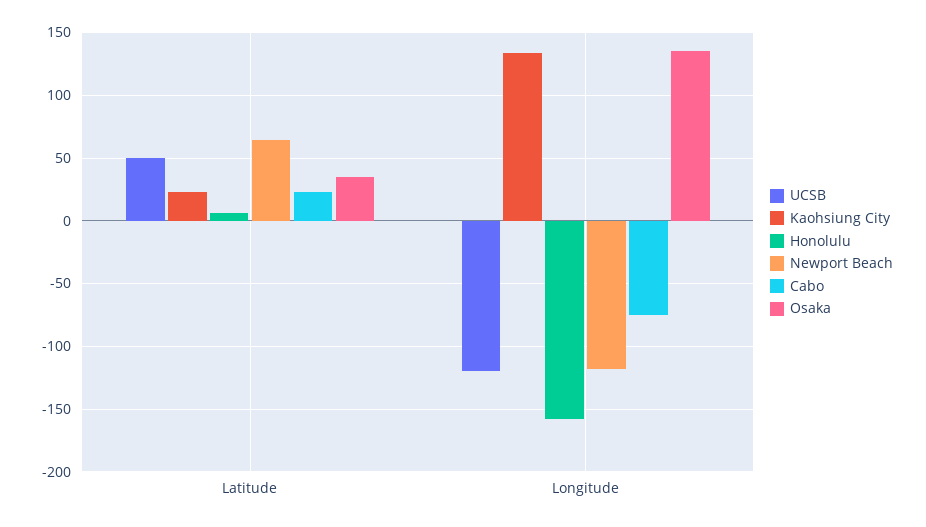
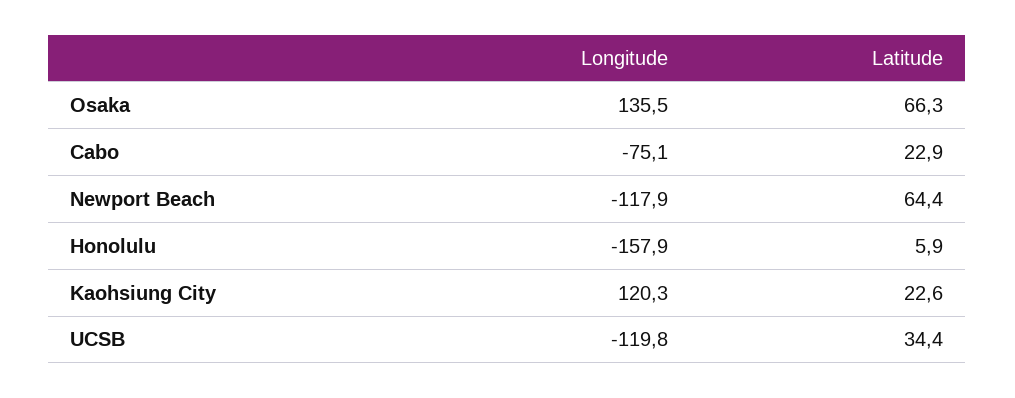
UCSB, Latitude: 50 -> 34.4
Osaka, Latitude: 35 -> 66.3
Kaohsiung City, Longitude: 135 -> 120.3

